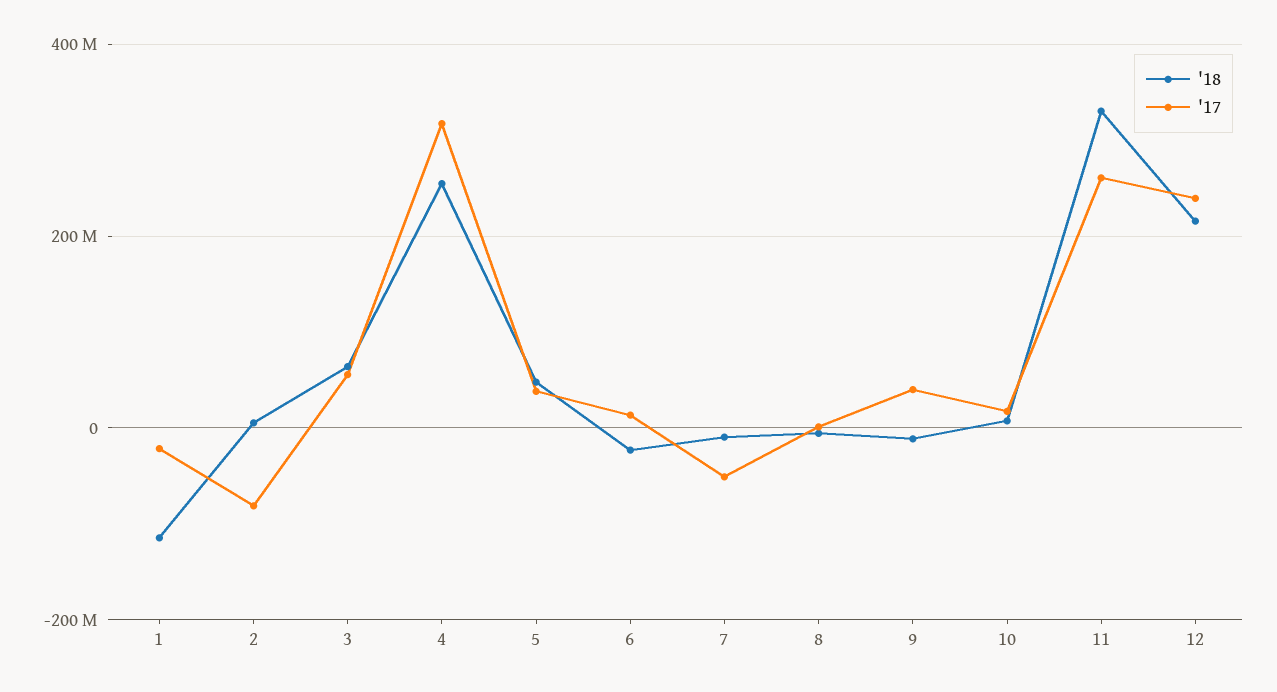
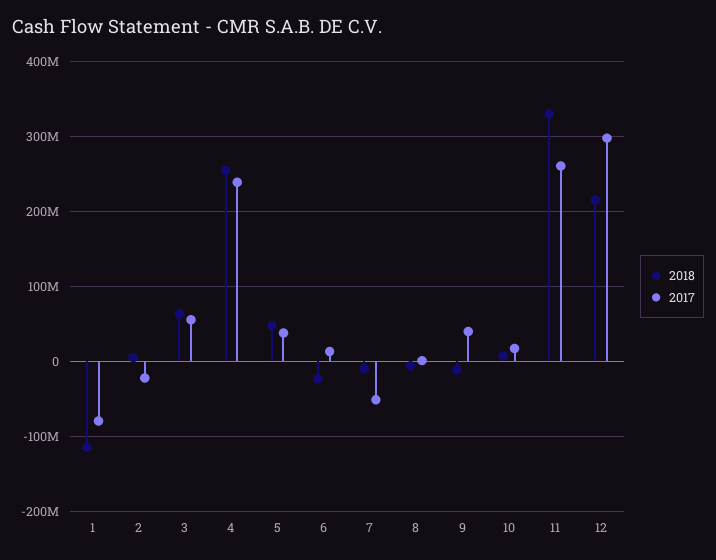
'17, 1: -20000000 -> -80000000
'17, 2: -80000000 -> -20000000
'17, 4: 320000000 -> 240000000
'17, 12: 240000000 -> 300000000

